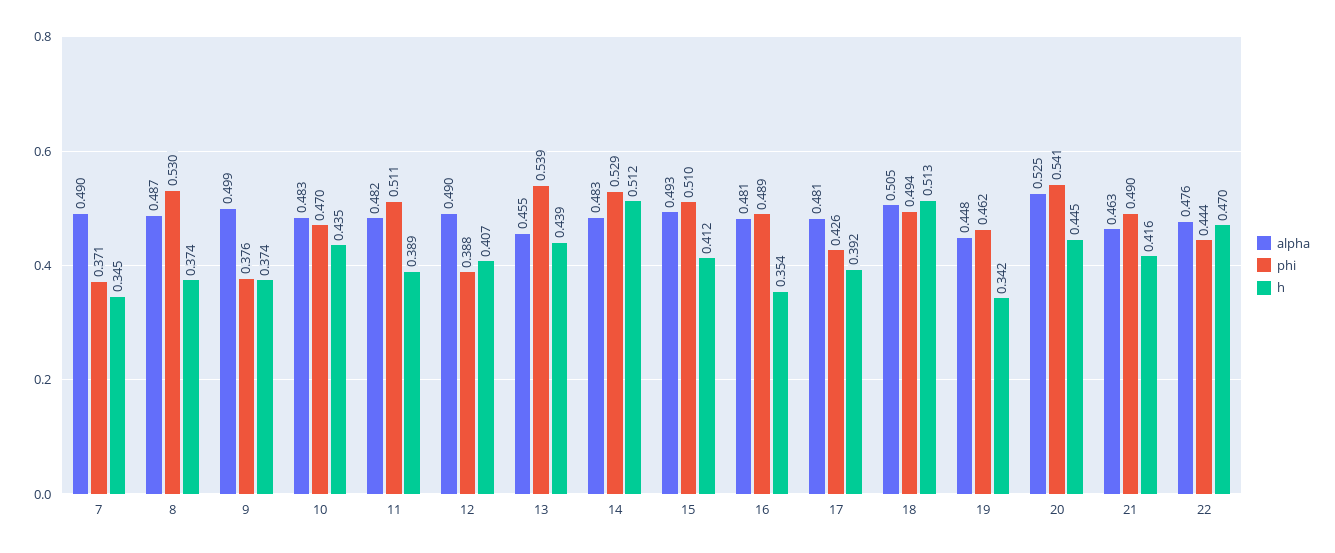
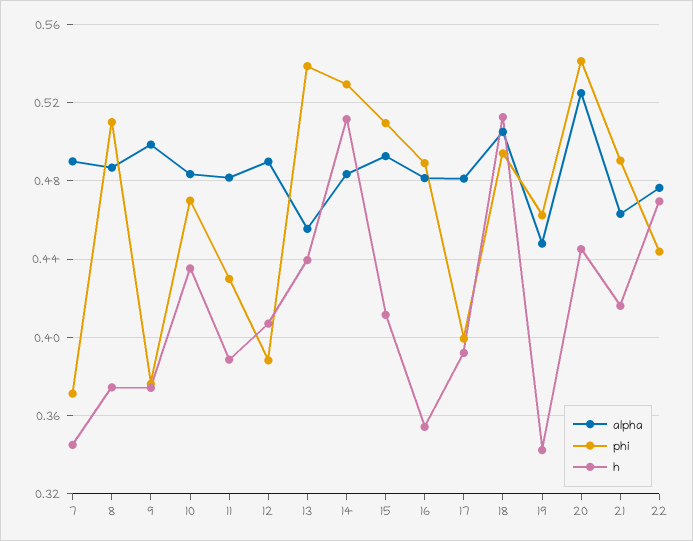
phi, 8: 0.53 -> 0.51
phi, 11: 0.511 -> 0.43
phi, 17: 0.426 -> 0.4

